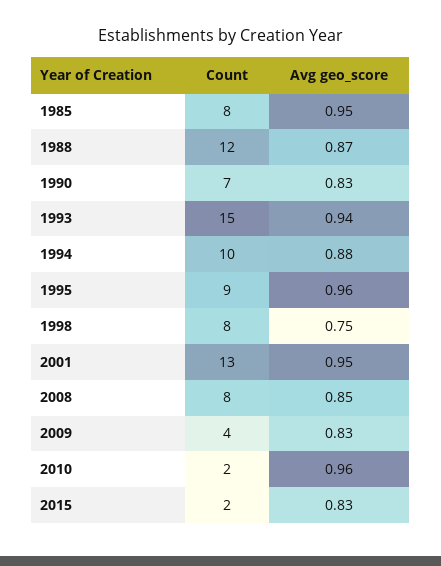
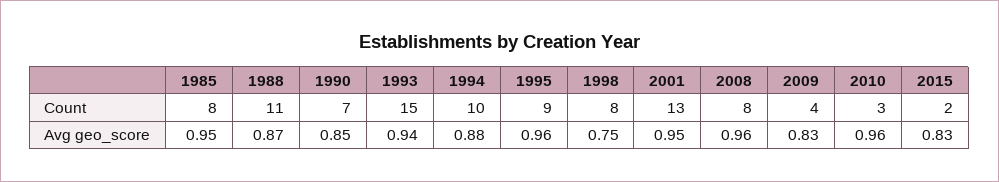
Count, 1988: 12 -> 11
Avg geo_score, 1990: 0.83 -> 0.85
Avg geo_score, 2008: 0.85 -> 0.96
Count, 2010: 2 -> 3

